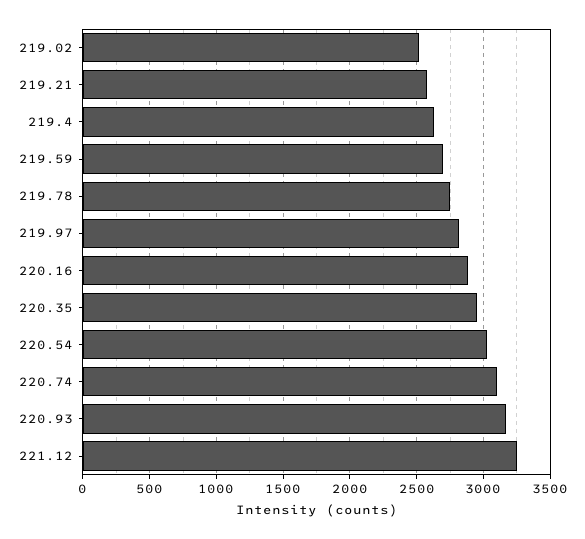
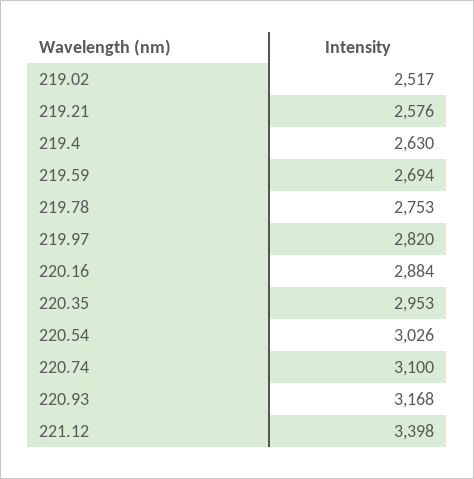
221.12: 3250 -> 3398

